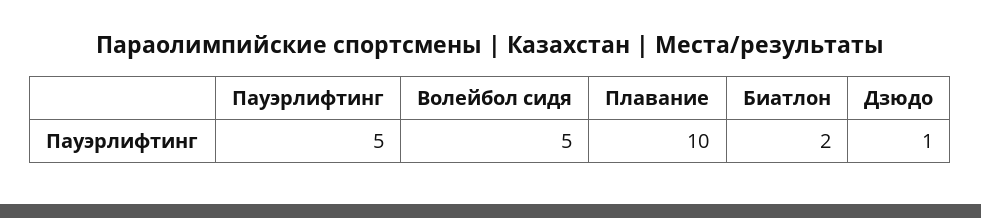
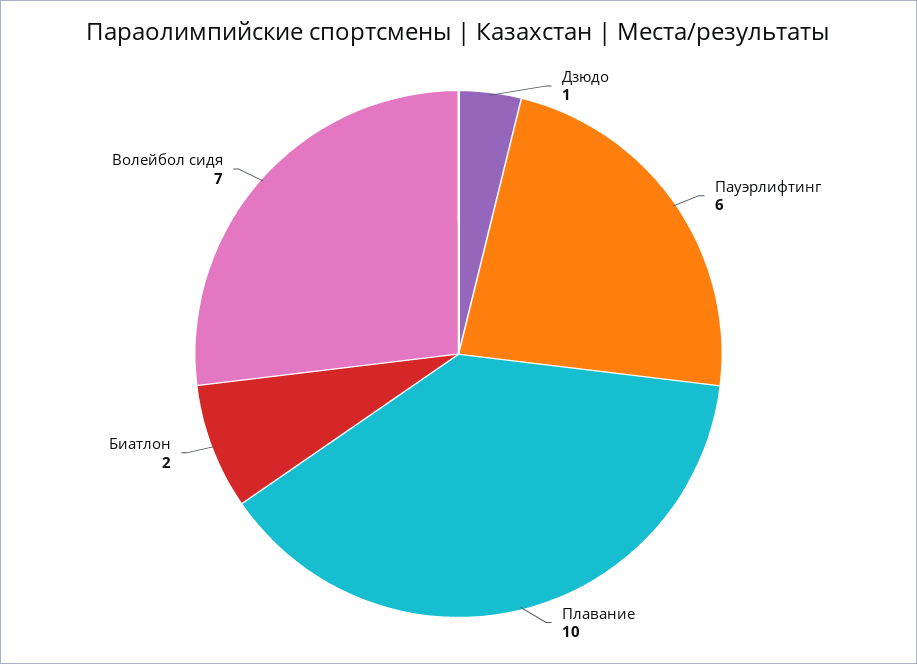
Пауэрлифтинг: 5 -> 6
Волейбол сидя: 5 -> 7

